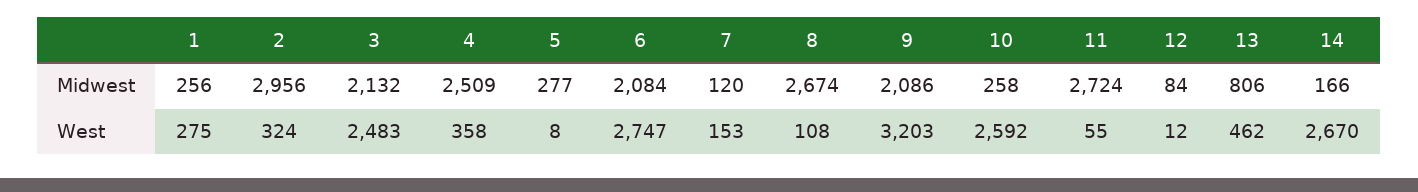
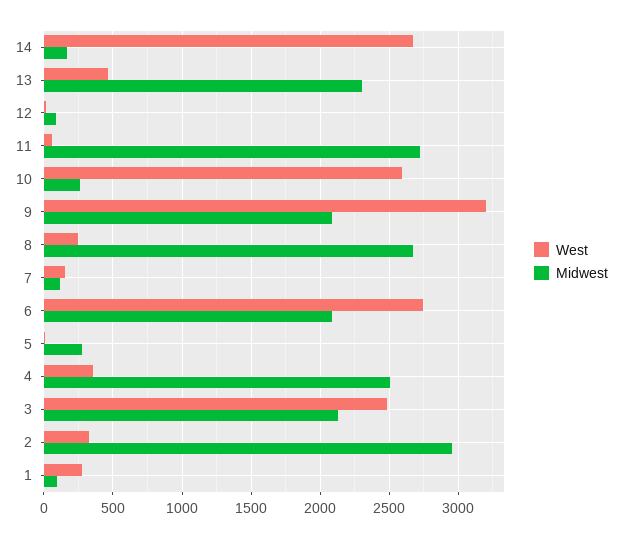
Midwest, 1: 256 -> 100
Midwest, 13: 806 -> 2300
West, 8: 108 -> 250

